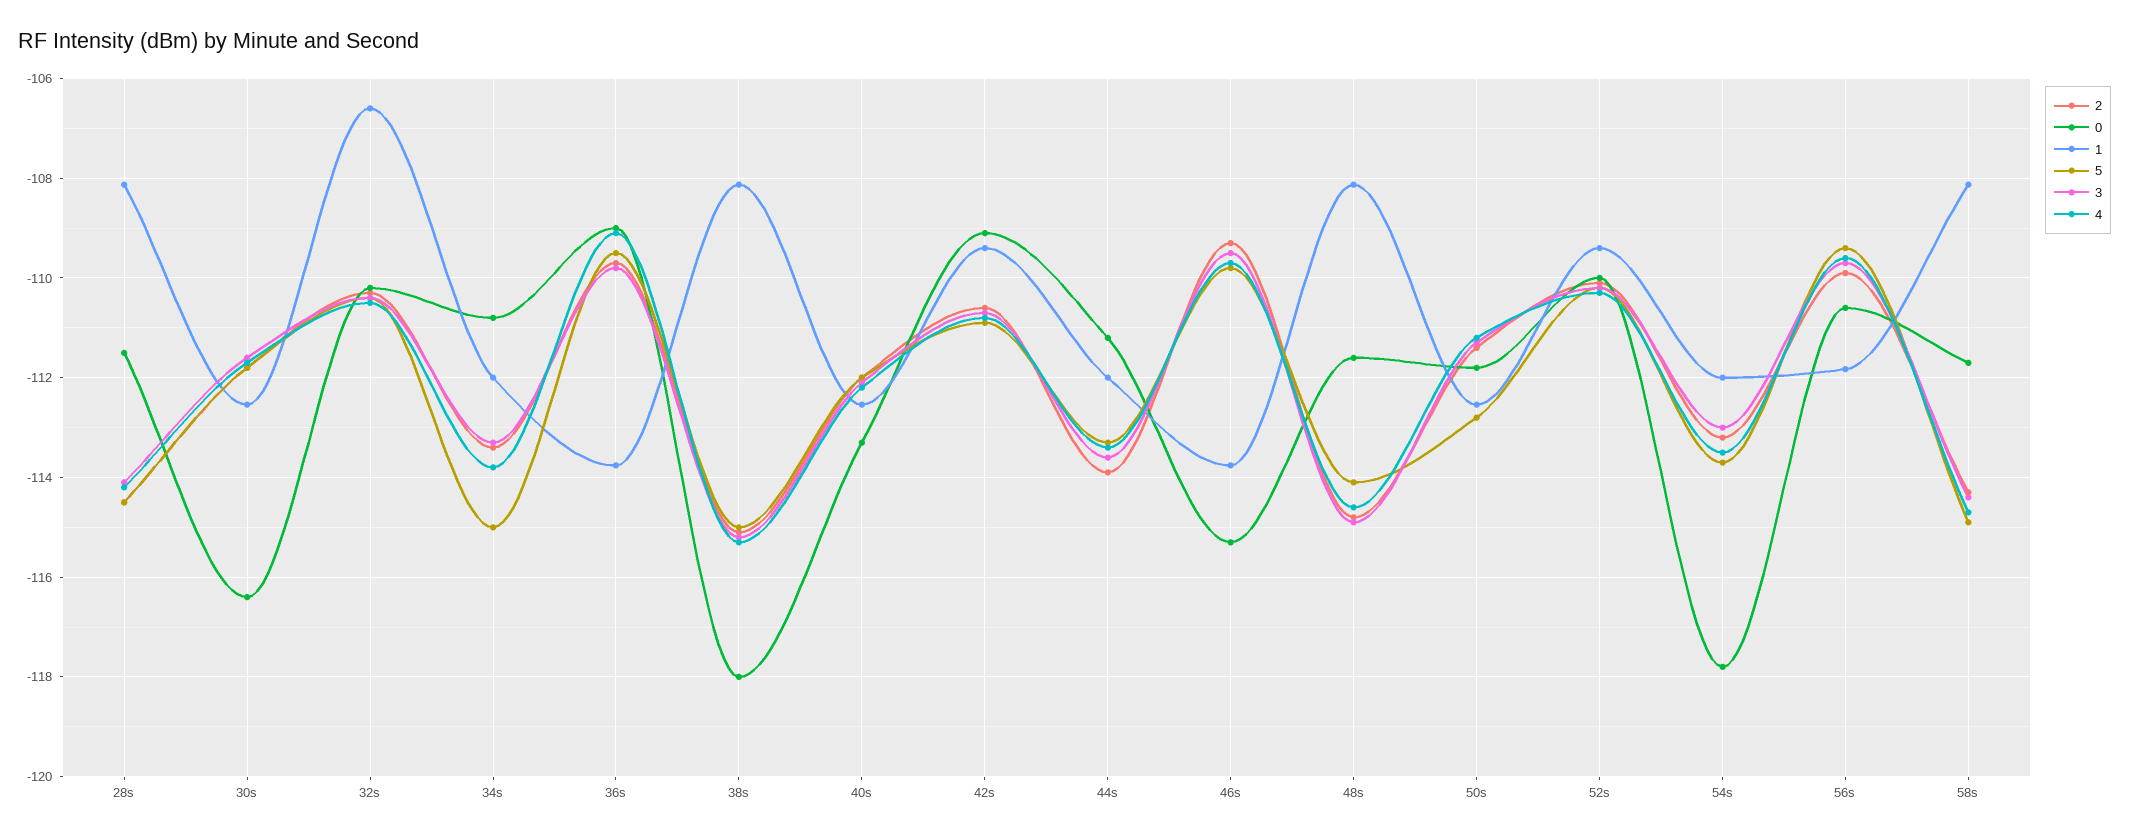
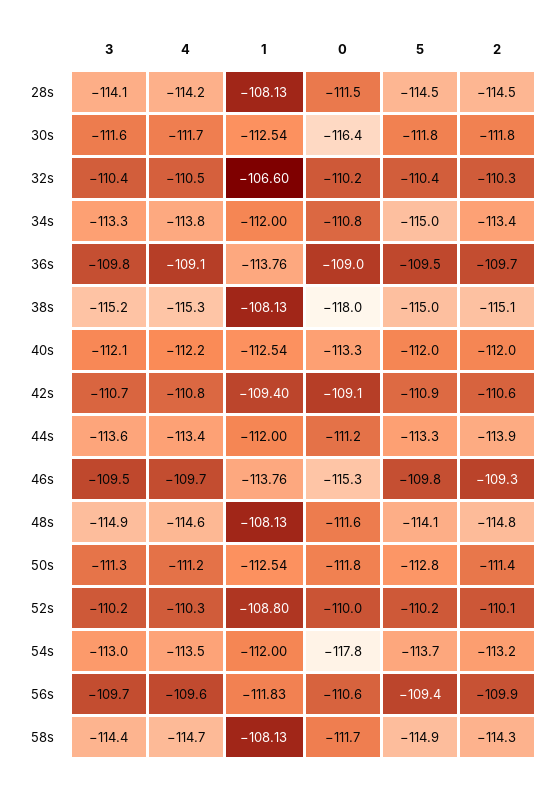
1, 52s: -109.4 -> -108.8

